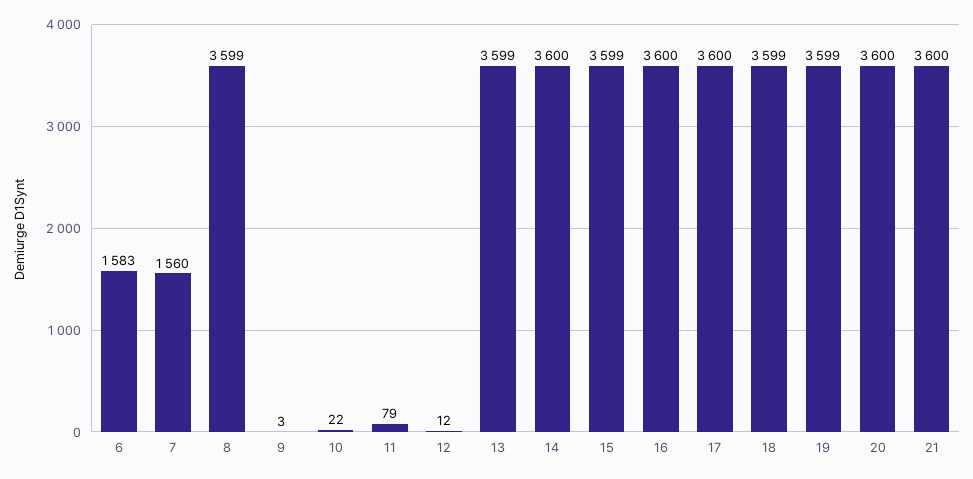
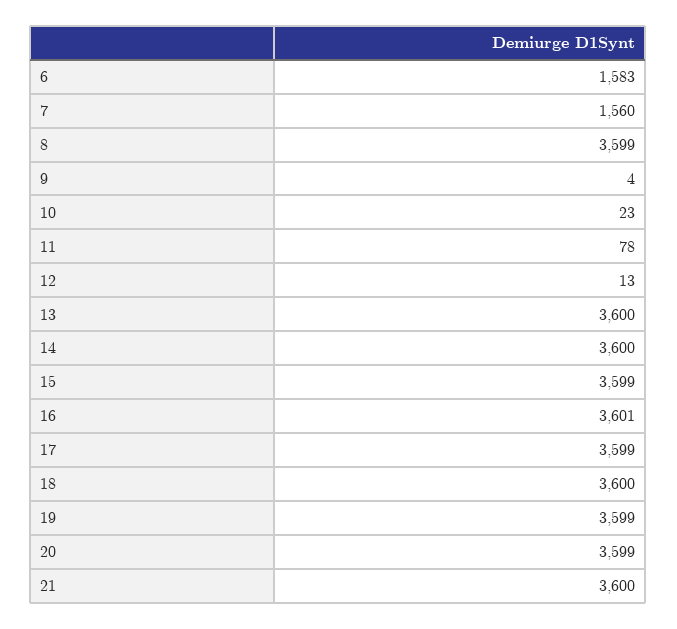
9: 3 -> 4
10: 22 -> 23
11: 79 -> 78
12: 12 -> 13
13: 3599 -> 3600
16: 3600 -> 3601
17: 3600 -> 3599
18: 3599 -> 3600
20: 3600 -> 3599

